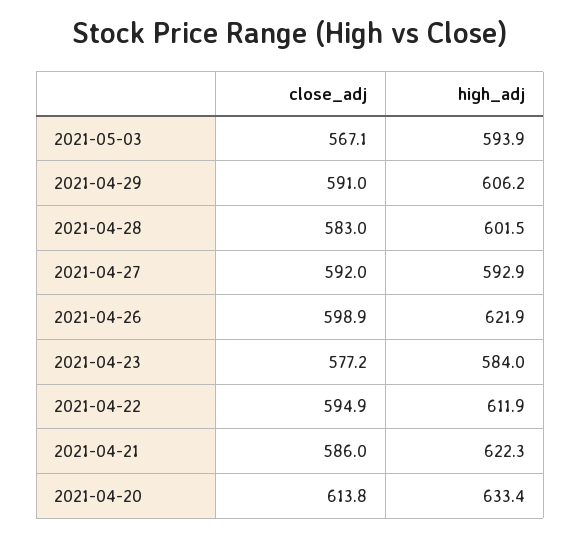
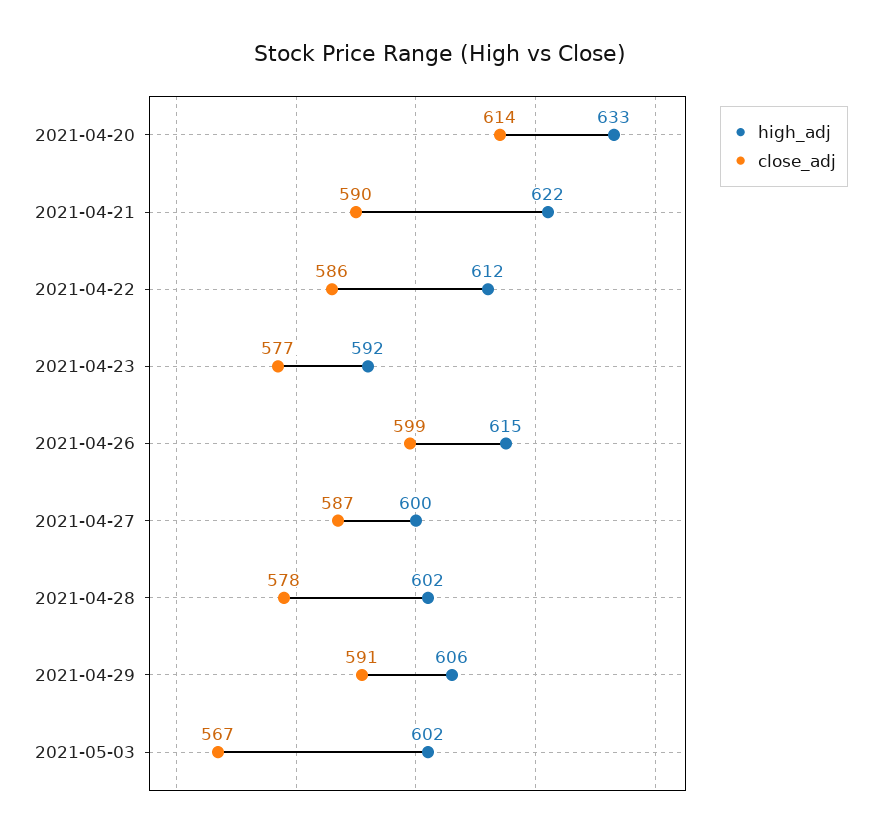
high_adj, 2021-05-03: 593.9 -> 602
close_adj, 2021-04-28: 583 -> 578
close_adj, 2021-04-27: 592 -> 587
high_adj, 2021-04-27: 592.9 -> 600
high_adj, 2021-04-26: 621.9 -> 615
high_adj, 2021-04-23: 584 -> 592
close_adj, 2021-04-22: 594.9 -> 586
close_adj, 2021-04-21: 586 -> 590

